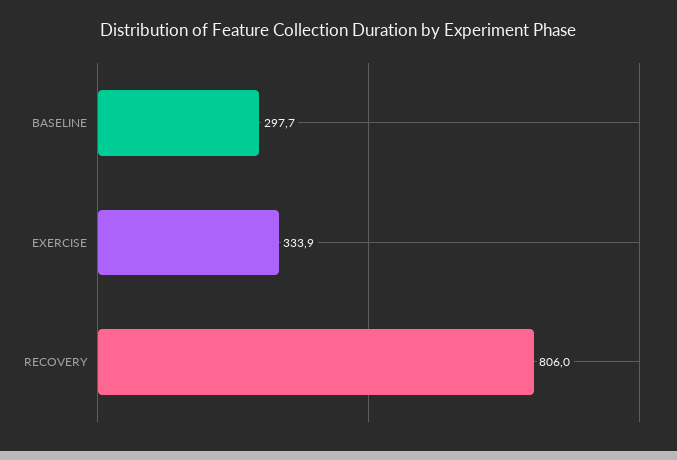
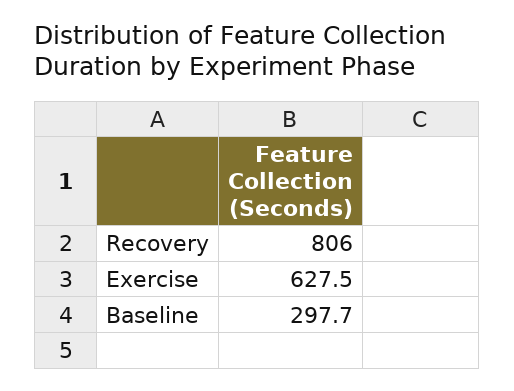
EXERCISE: 333.9 -> 627.5

